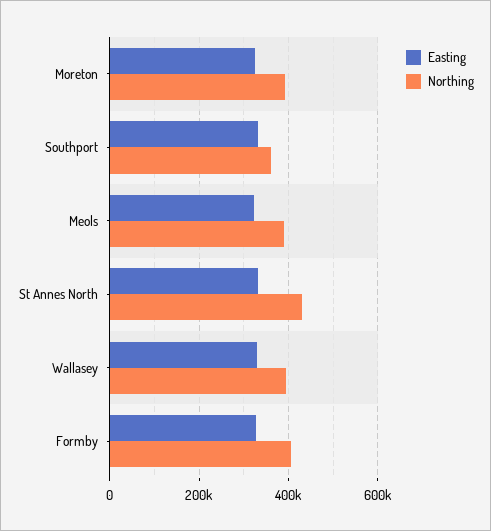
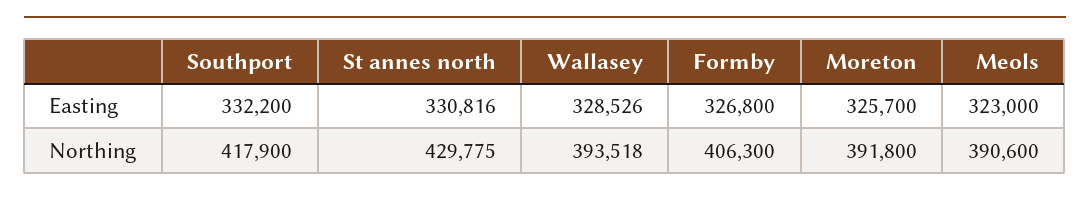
Northing, Southport: 360000 -> 417900

